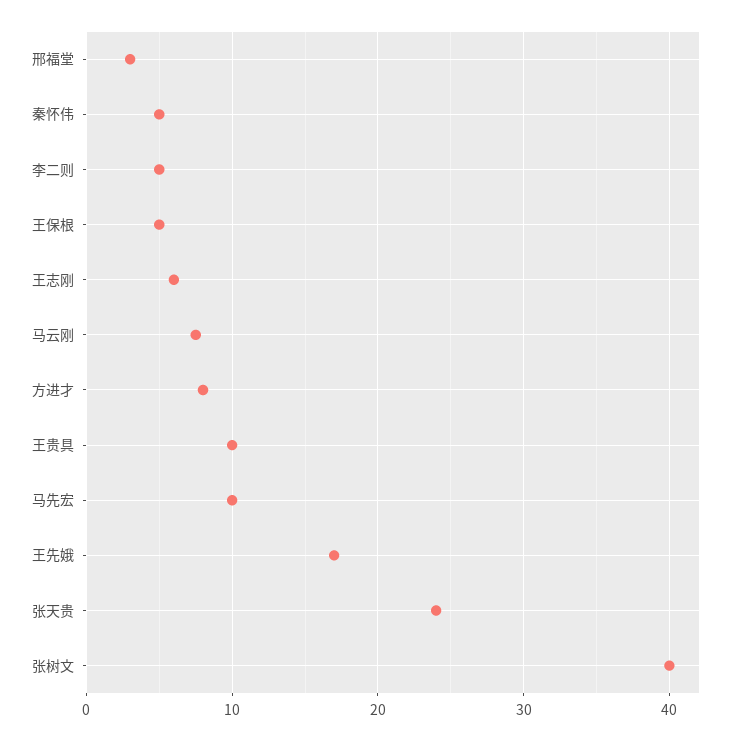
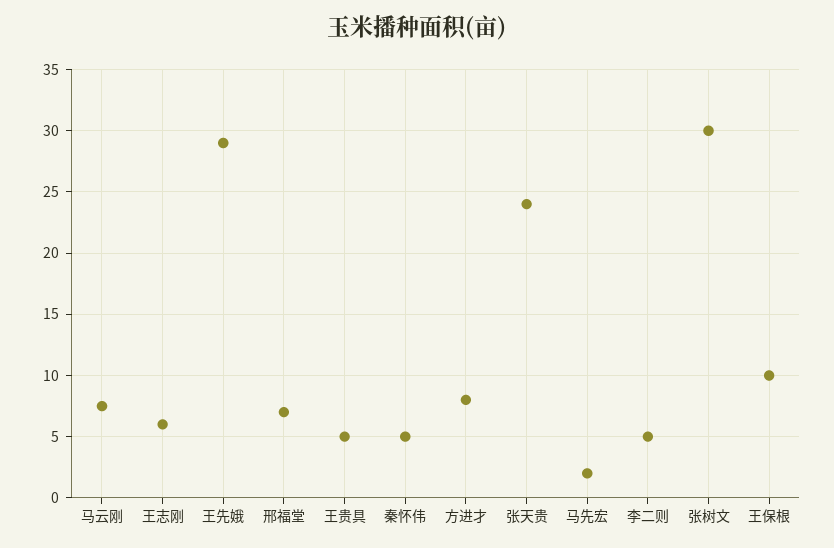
邢福堂: 3 -> 7
王保根: 5 -> 10
王贵具: 10 -> 5
马先宏: 10 -> 2
王先娥: 17 -> 29
张树文: 40 -> 30

